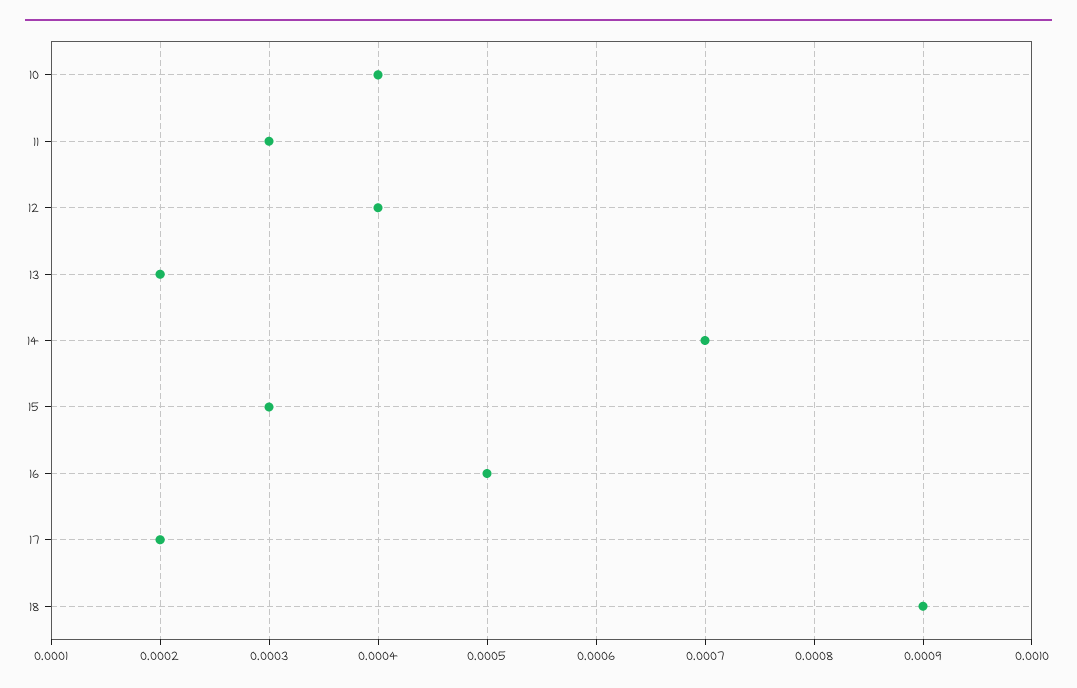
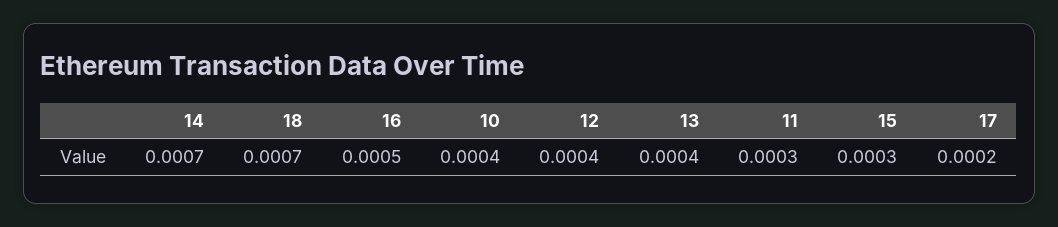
13: 0.0002 -> 0.0004
18: 0.0009 -> 0.0007

